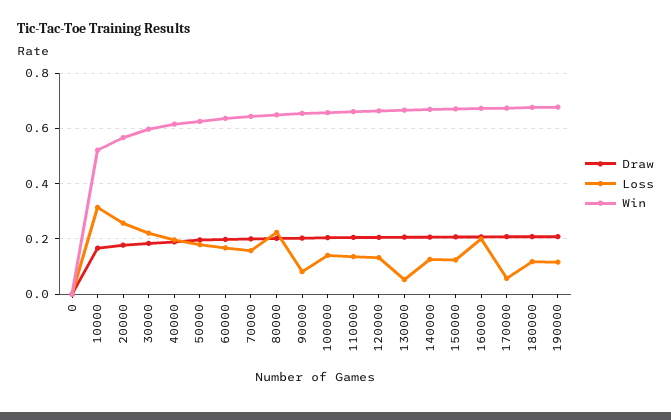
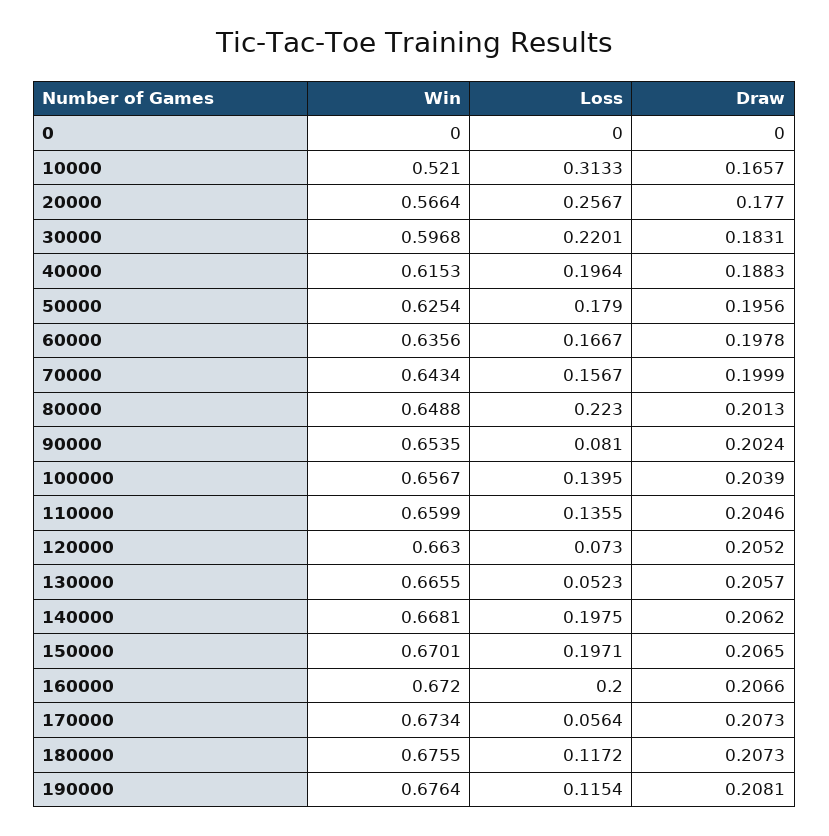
Loss, 120000: 0.125 -> 0.073
Loss, 140000: 0.125 -> 0.1975
Loss, 150000: 0.125 -> 0.1971

